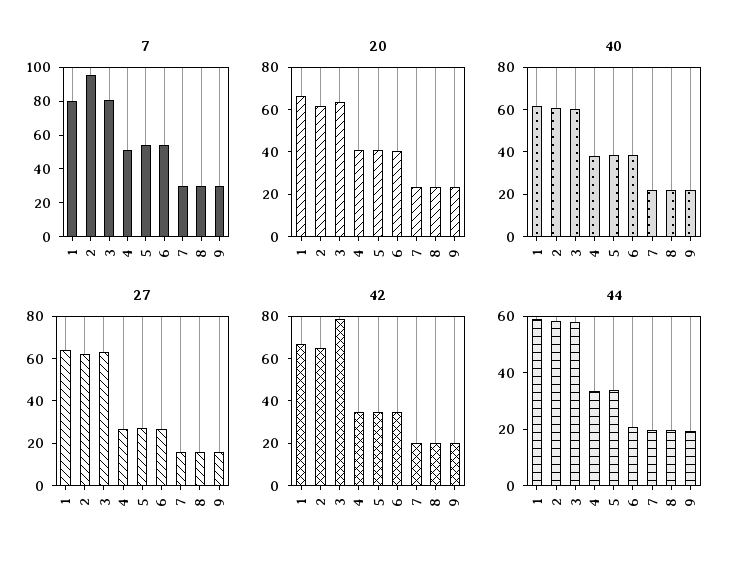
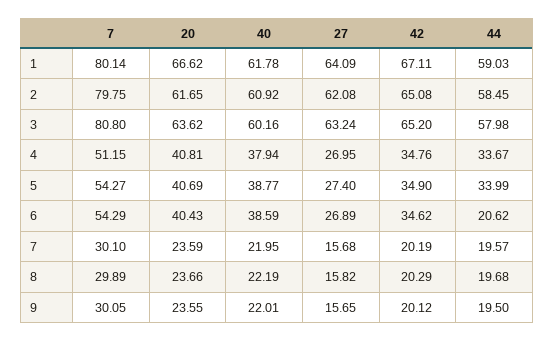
7, 2: 95 -> 79.75
42, 3: 80 -> 65.2

